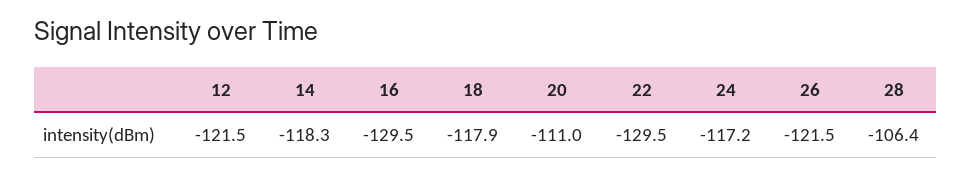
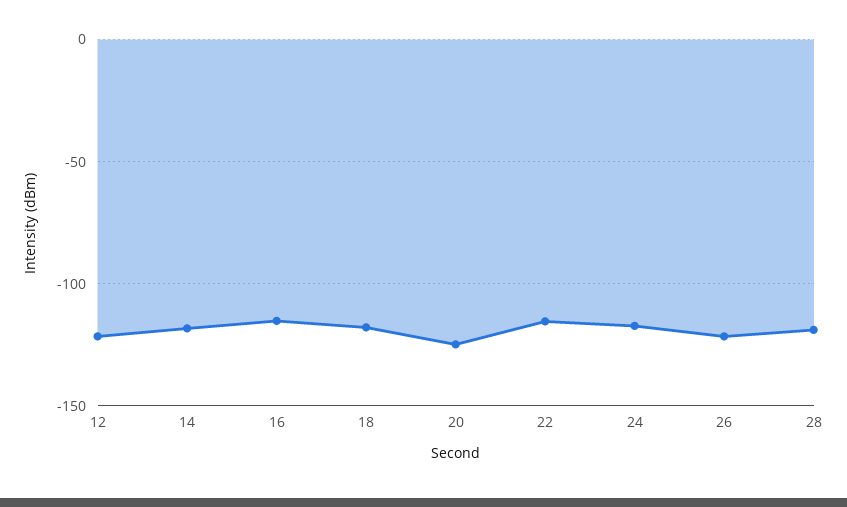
16: -129.5 -> -115
20: -111 -> -125
22: -129.5 -> -115
28: -106.4 -> -120

